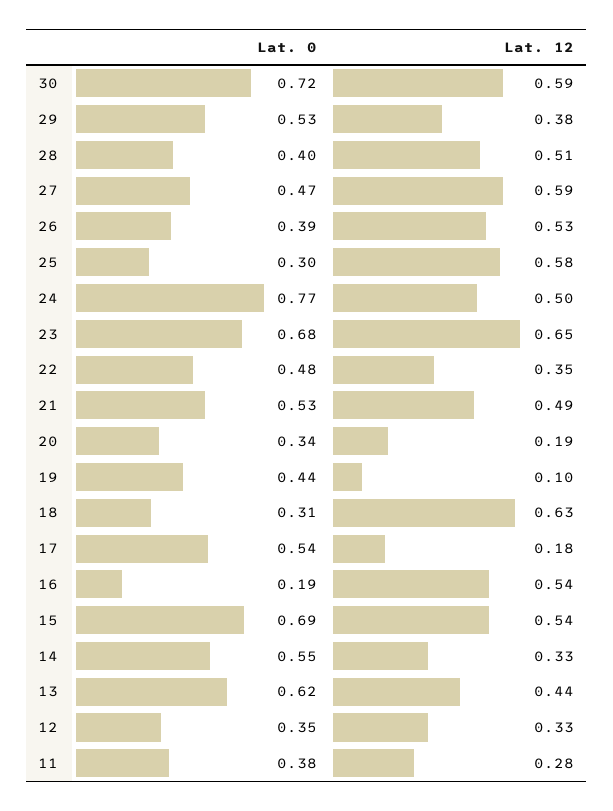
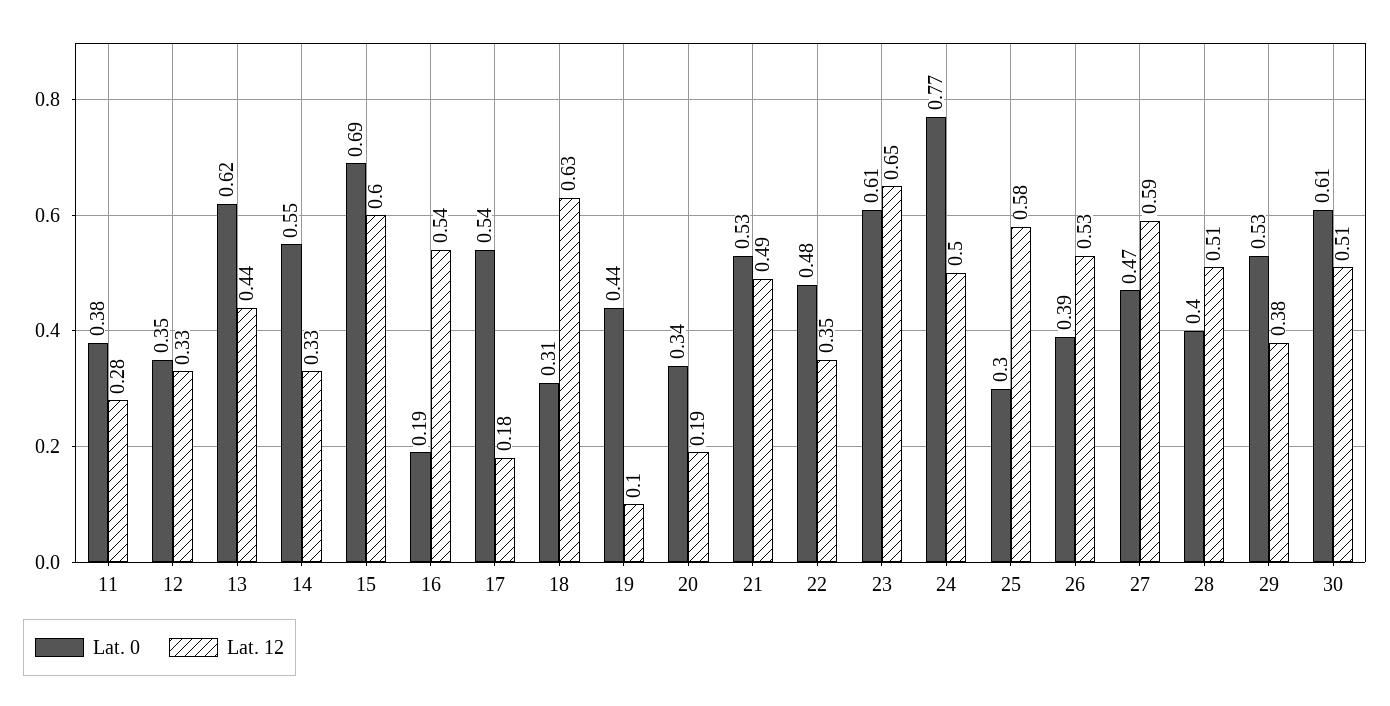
Lat. 0, 30: 0.72 -> 0.61
Lat. 12, 30: 0.59 -> 0.51
Lat. 0, 23: 0.68 -> 0.61
Lat. 12, 15: 0.54 -> 0.6

